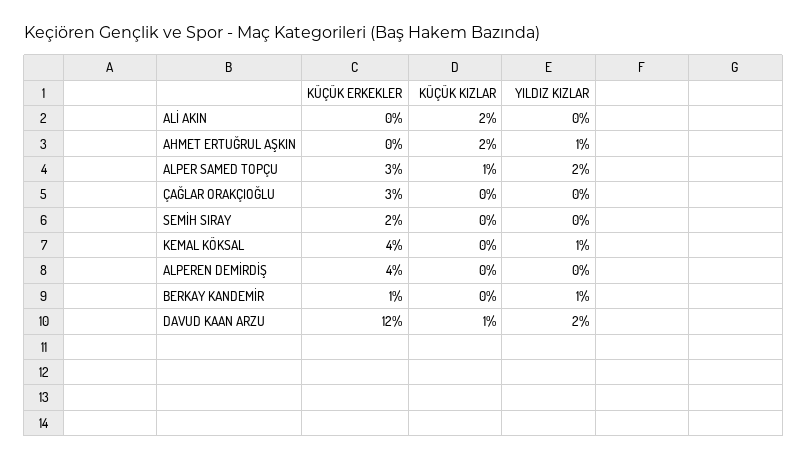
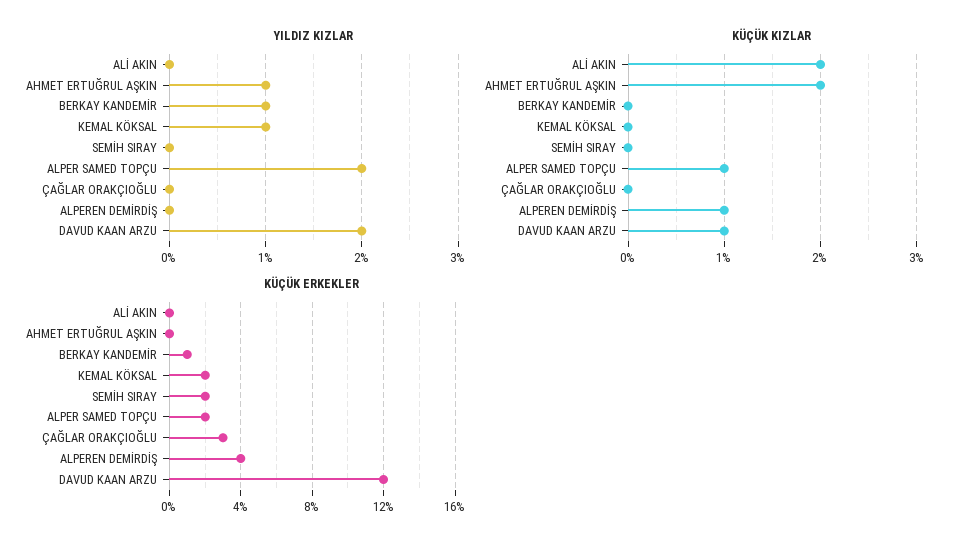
KÜÇÜK ERKEKLER, ALPER SAMED TOPÇU: 3 -> 2
KÜÇÜK ERKEKLER, KEMAL KÖKSAL: 4 -> 2
KÜÇÜK KIZLAR, ALPEREN DEMİRDİŞ: 0 -> 1

